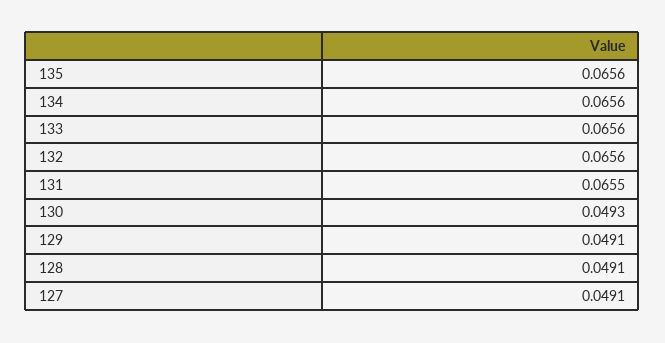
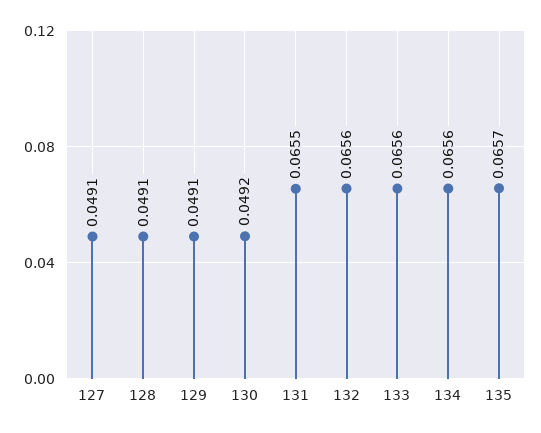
135: 0.0656 -> 0.0657
130: 0.0493 -> 0.0492

